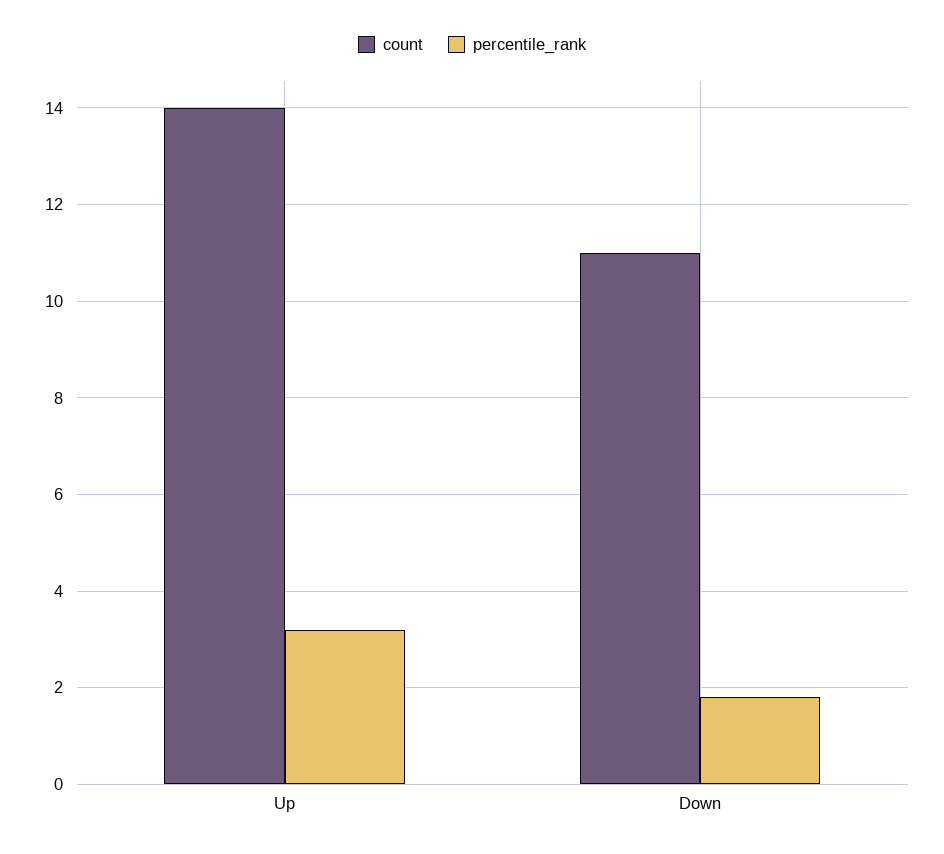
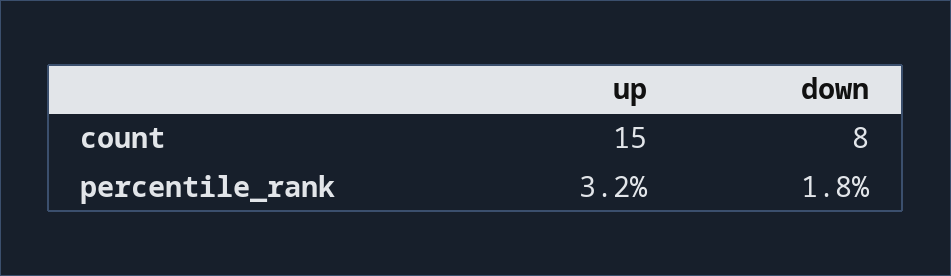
count, Up: 14 -> 15
count, Down: 11 -> 8

